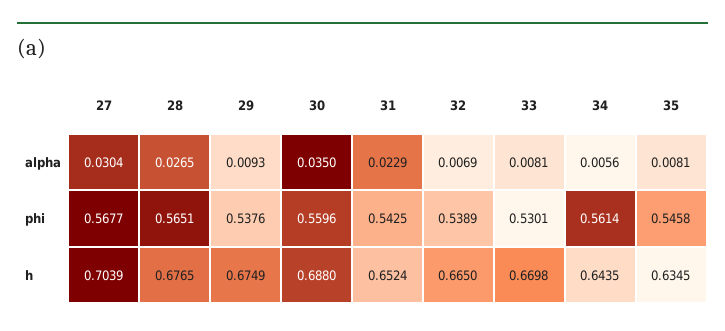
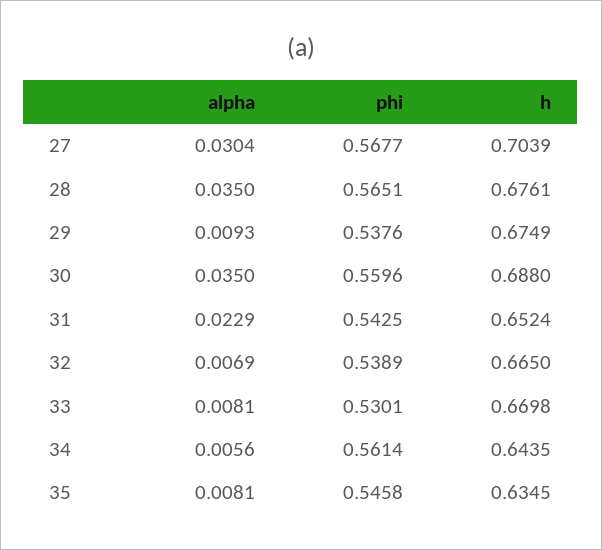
28, alpha: 0.0265 -> 0.035
28, h: 0.6765 -> 0.6761

